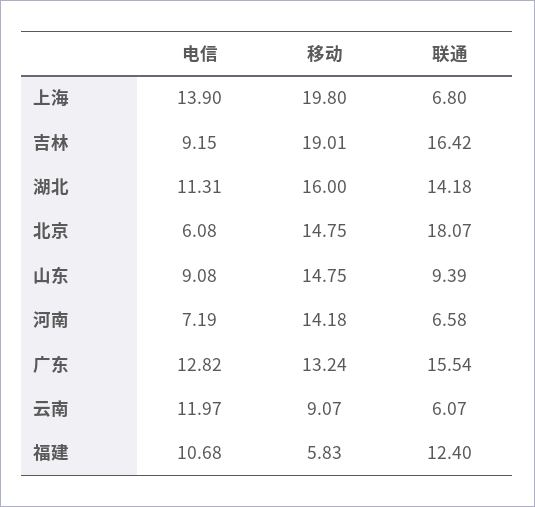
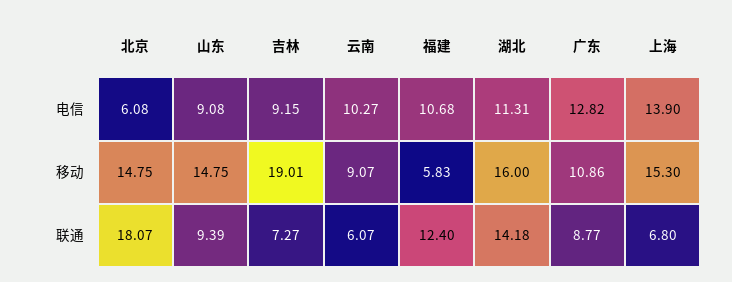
移动, 上海: 19.8 -> 15.3
联通, 吉林: 16.42 -> 7.27
电信, 河南: 7.19 -> none
移动, 河南: 14.18 -> none
联通, 河南: 6.58 -> none
移动, 广东: 13.24 -> 10.86
联通, 广东: 15.54 -> 8.77
电信, 云南: 11.97 -> 10.27

